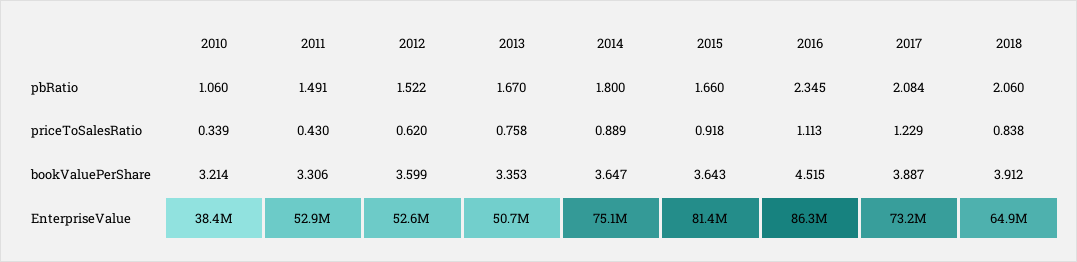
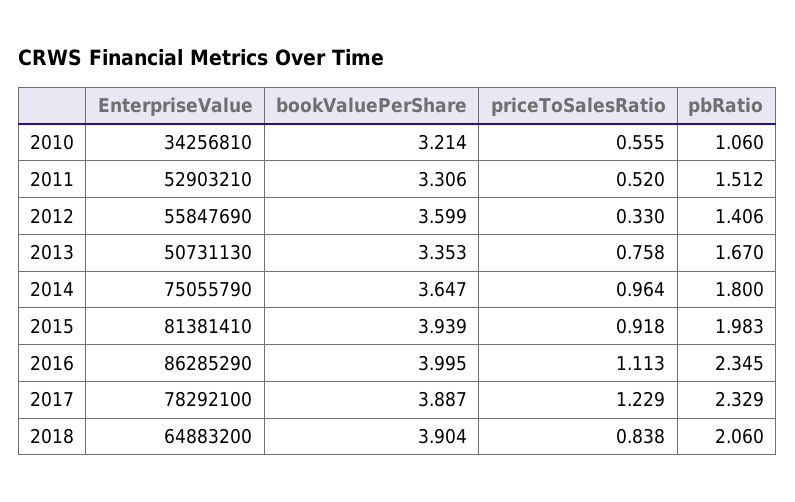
2011, pbRatio: 1.491 -> 1.512
2012, pbRatio: 1.522 -> 1.406
2015, pbRatio: 1.66 -> 1.983
2017, pbRatio: 2.084 -> 2.329
2010, priceToSalesRatio: 0.339 -> 0.555
2011, priceToSalesRatio: 0.43 -> 0.52
2012, priceToSalesRatio: 0.62 -> 0.33
2014, priceToSalesRatio: 0.889 -> 0.964
2015, bookValuePerShare: 3.643 -> 3.939
2016, bookValuePerShare: 4.515 -> 3.995
2018, bookValuePerShare: 3.912 -> 3.904
2010, EnterpriseValue: 38400000 -> 34256810
2012, EnterpriseValue: 52600000 -> 55847690
2017, EnterpriseValue: 73200000 -> 78292100

